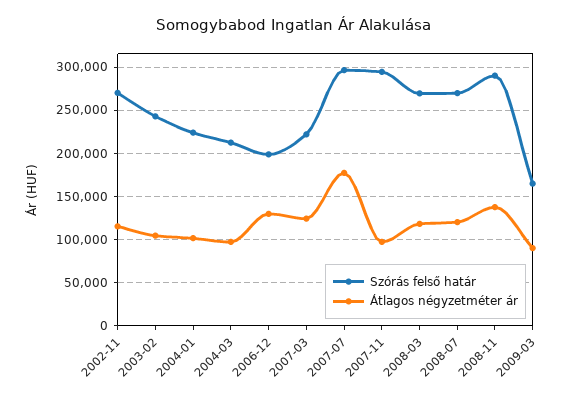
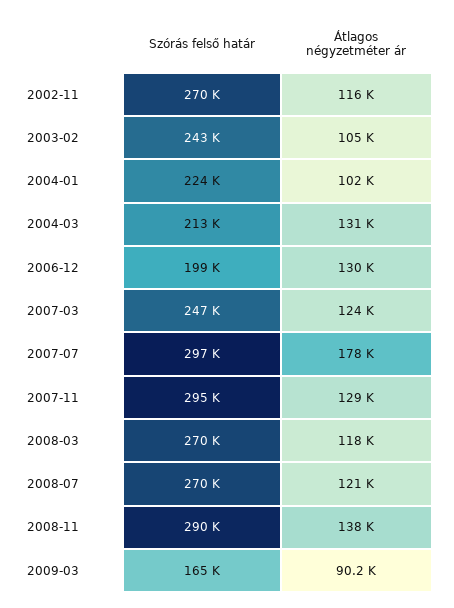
Átlagos négyzetméter ár, 2004-03: 100000 -> 131000
Szórás felső határ, 2007-03: 220000 -> 247000
Átlagos négyzetméter ár, 2007-11: 100000 -> 129000

